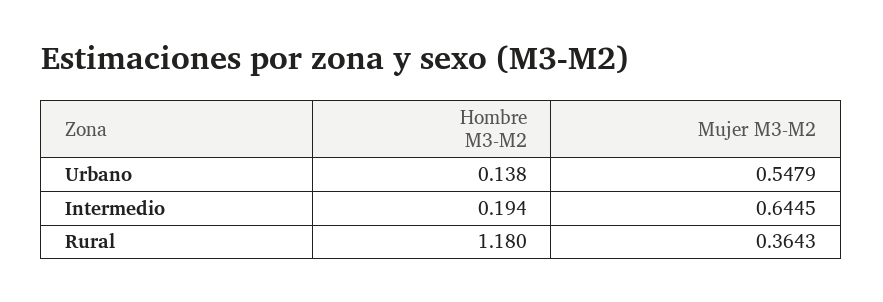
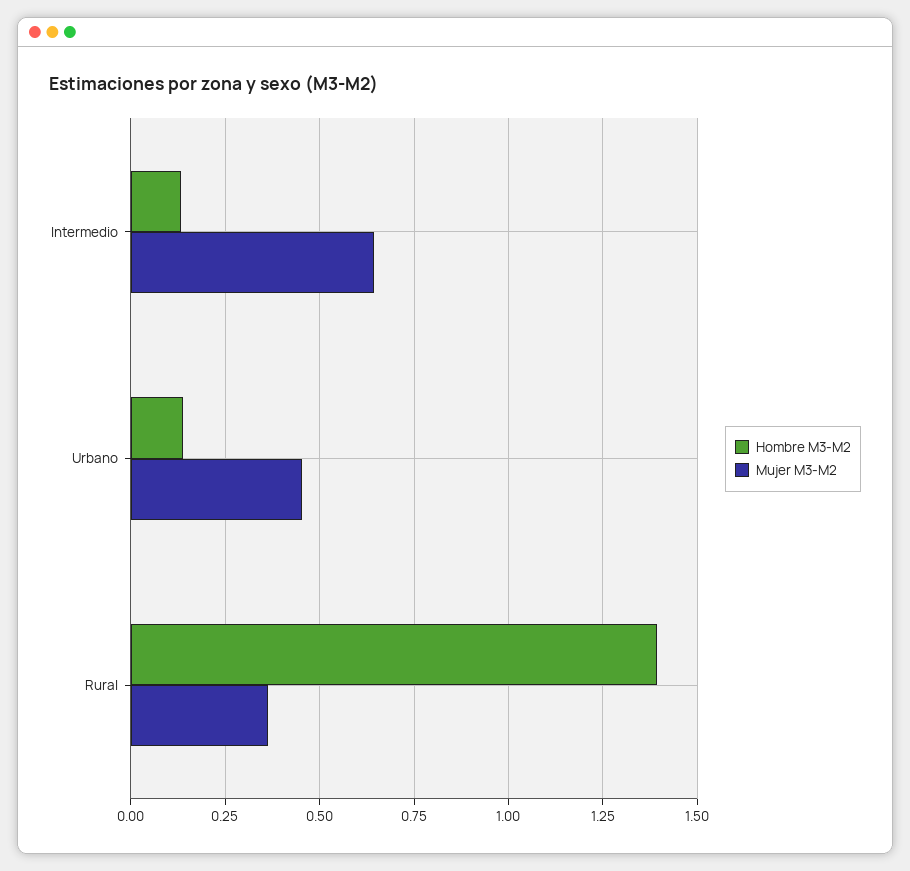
Mujer M3-M2, Urbano: 0.5479 -> 0.45
Hombre M3-M2, Intermedio: 0.194 -> 0.125
Hombre M3-M2, Rural: 1.18 -> 1.4

